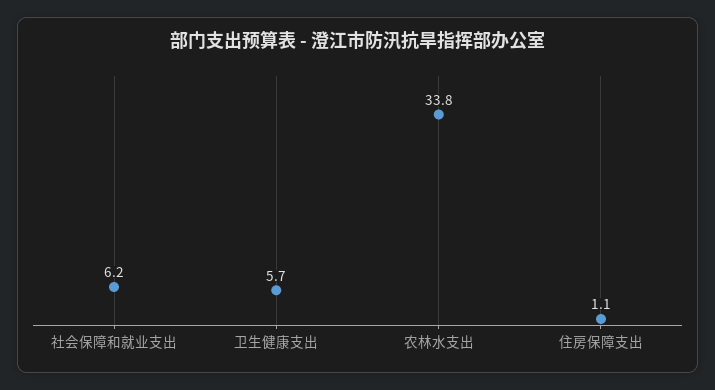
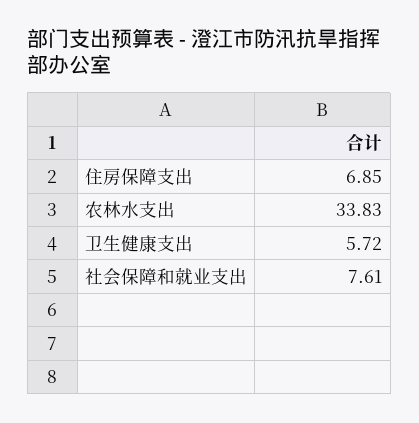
社会保障和就业支出: 6.2 -> 7.61
住房保障支出: 1.1 -> 6.85

